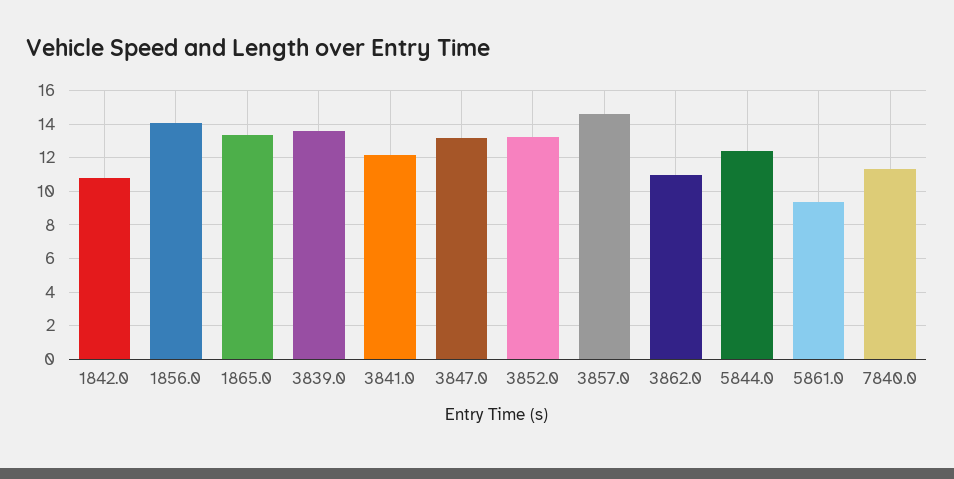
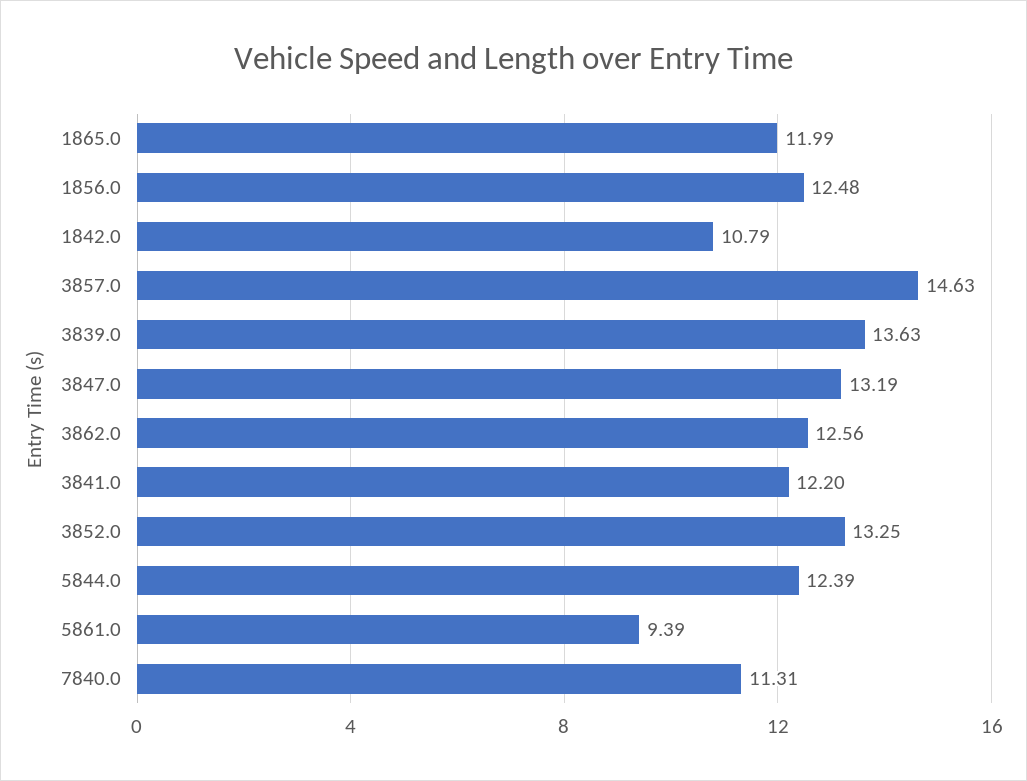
1856.0: 14 -> 12.48
1865.0: 13.5 -> 11.99
3862.0: 11 -> 12.56

